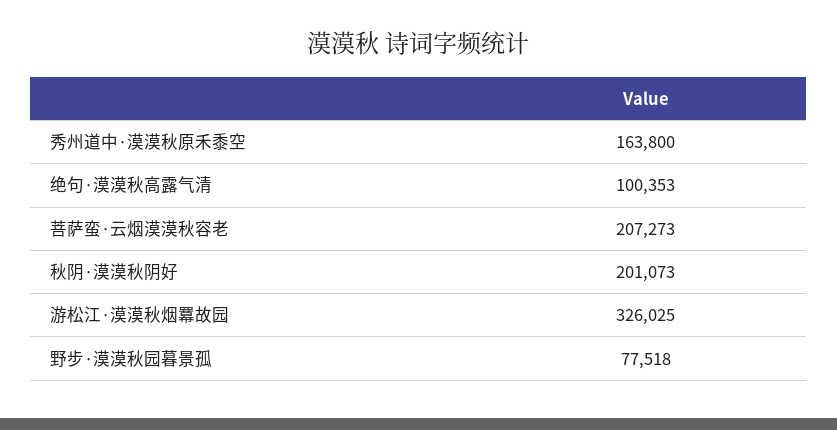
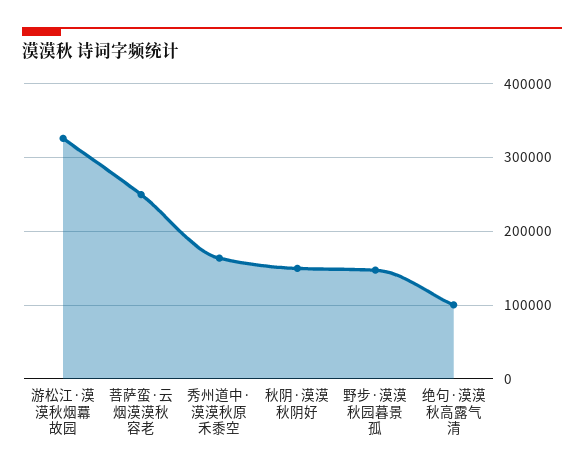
菩萨蛮·云烟漠漠秋容老: 207273 -> 250000
秋阴·漠漠秋阴好: 201073 -> 150000
野步·漠漠秋园暮景孤: 77518 -> 150000

